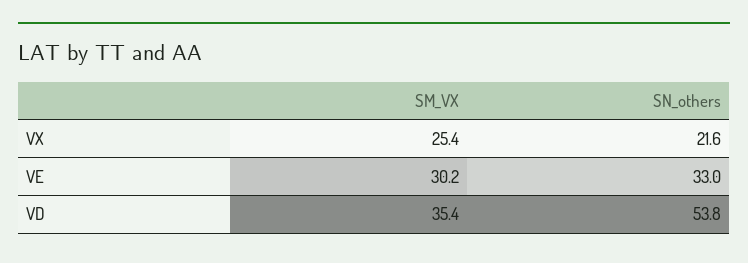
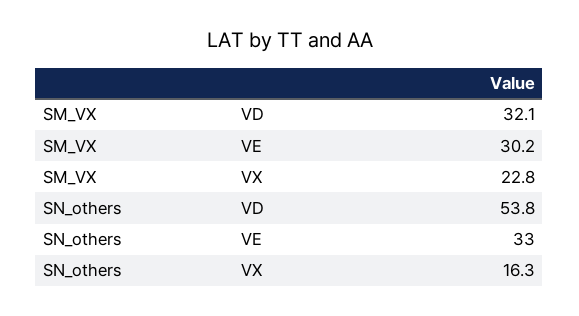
SM_VX, VX: 25.4 -> 22.8
SN_others, VX: 21.6 -> 16.3
SM_VX, VD: 35.4 -> 32.1

